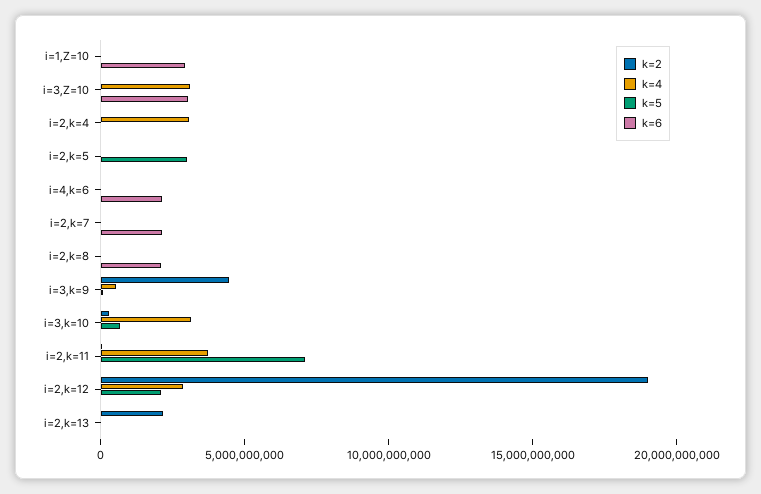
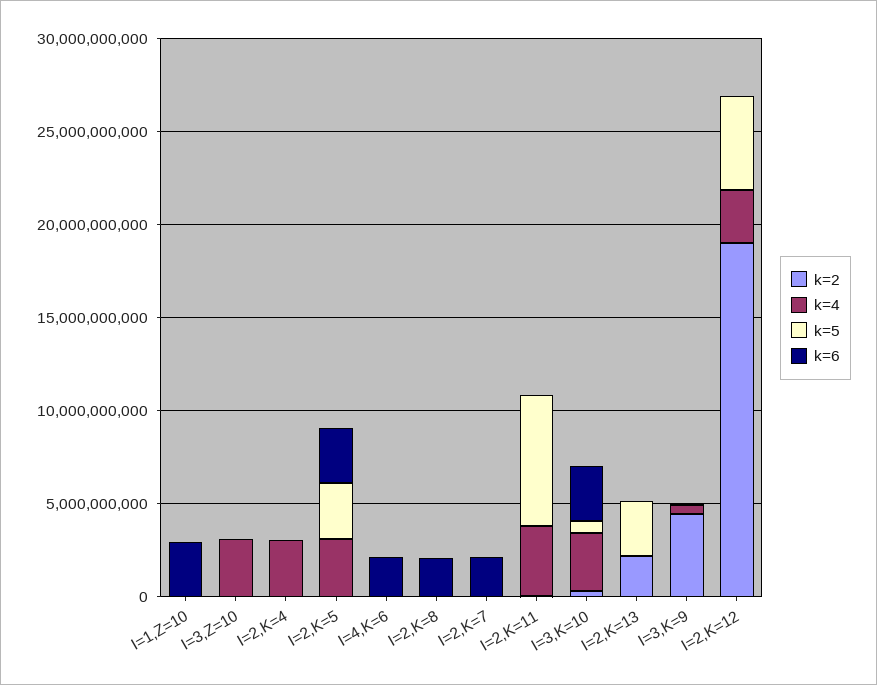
k=6, i=3,Z=10: 3000000000 -> 0
k=4, i=2,k=5: 0 -> 3000000000
k=6, i=2,k=5: 0 -> 3000000000
k=6, i=3,k=10: 0 -> 3000000000
k=5, i=2,k=12: 2000000000 -> 5000000000
k=5, i=2,k=13: 0 -> 3000000000

